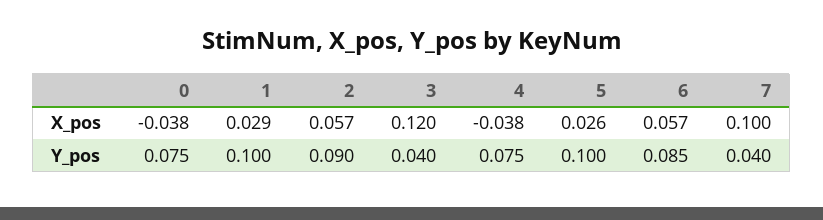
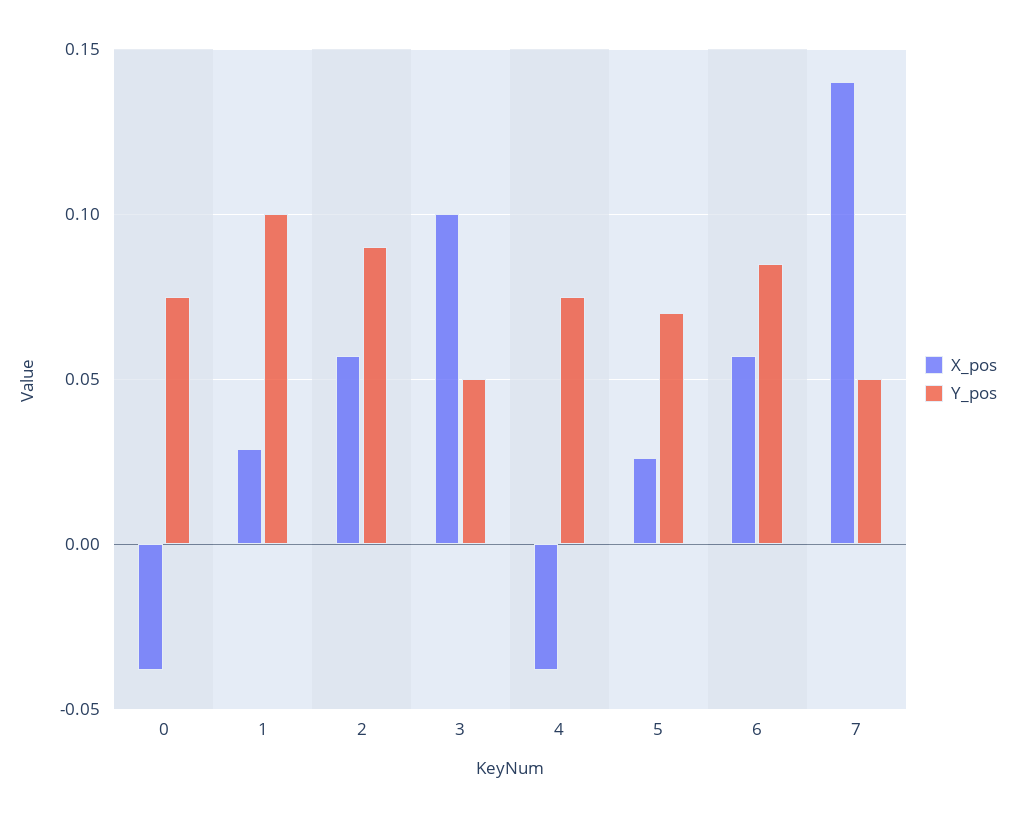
X_pos, 3: 0.12 -> 0.1
X_pos, 7: 0.1 -> 0.14
Y_pos, 3: 0.04 -> 0.05
Y_pos, 5: 0.1 -> 0.07
Y_pos, 7: 0.04 -> 0.05

